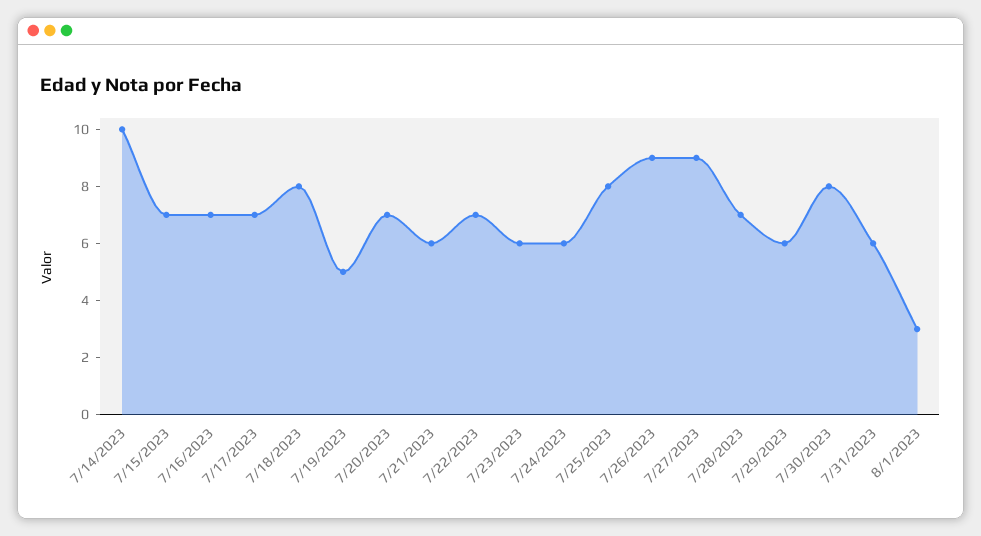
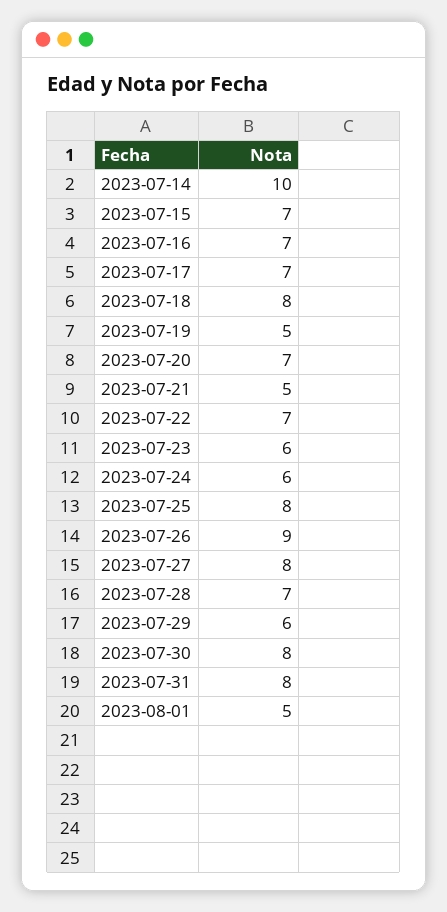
7/21/2023: 6 -> 5
7/27/2023: 9 -> 8
7/31/2023: 6 -> 8
8/1/2023: 3 -> 5

